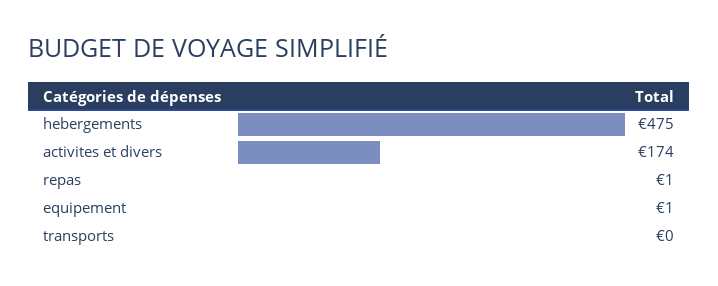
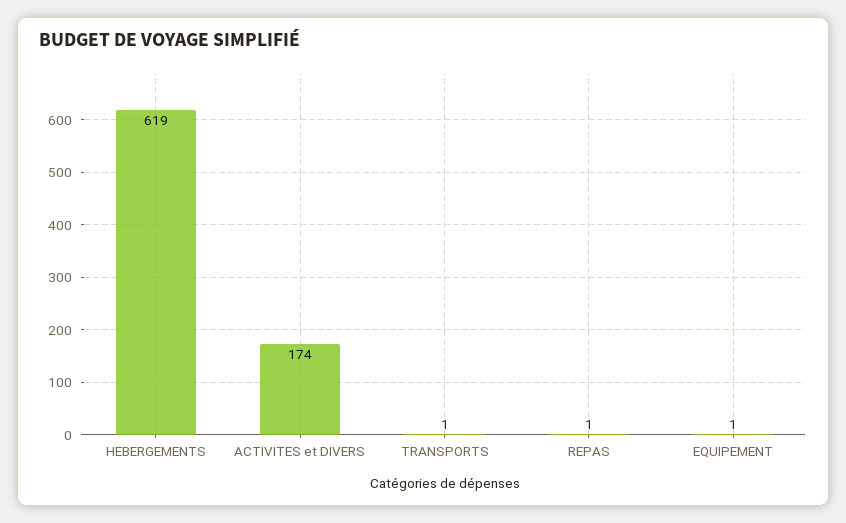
hebergements: 475 -> 619
transports: 0 -> 1

